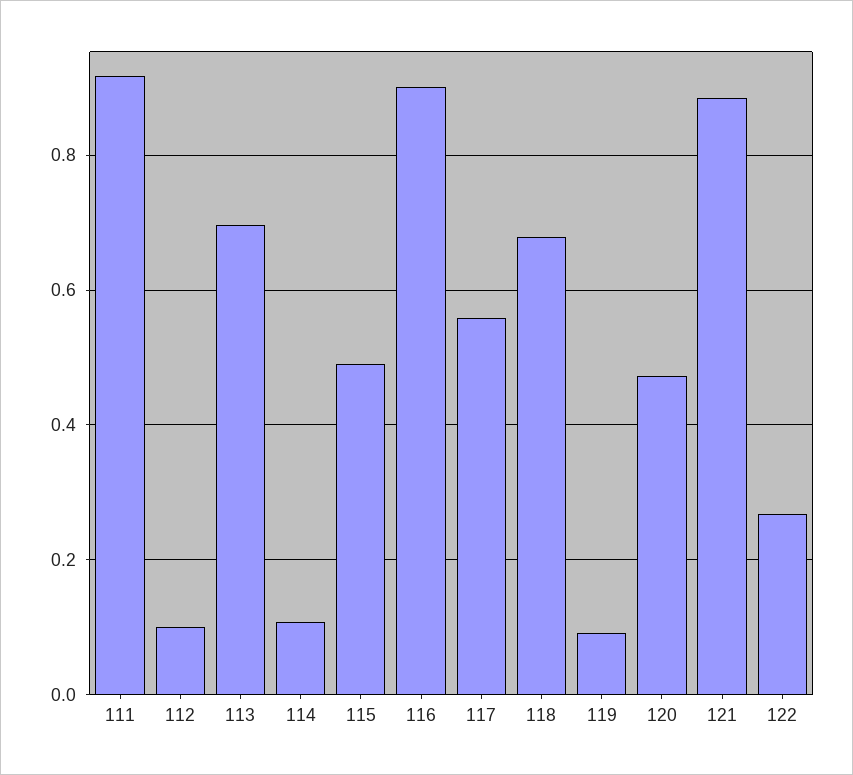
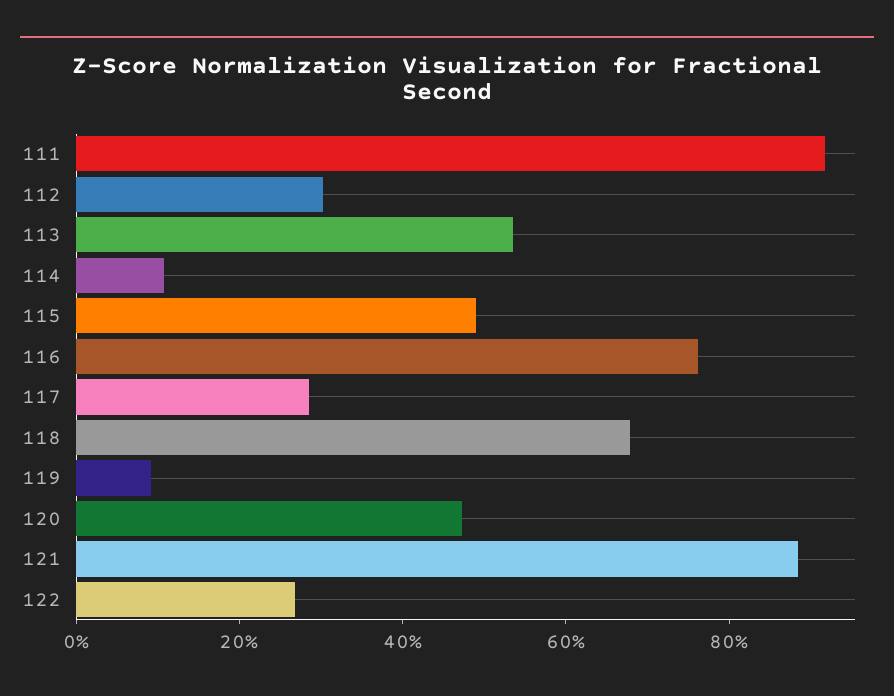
112: 0.1 -> 0.3
113: 0.7 -> 0.55
116: 0.9 -> 0.75
117: 0.56 -> 0.3

